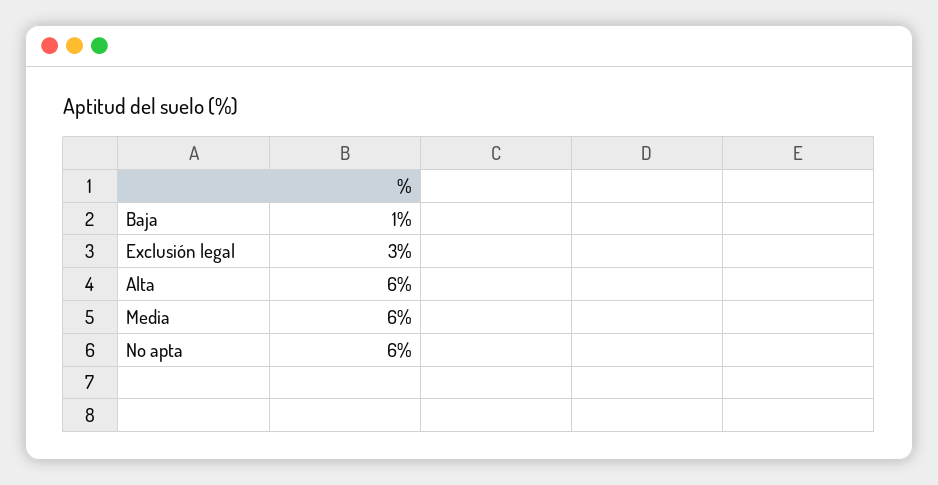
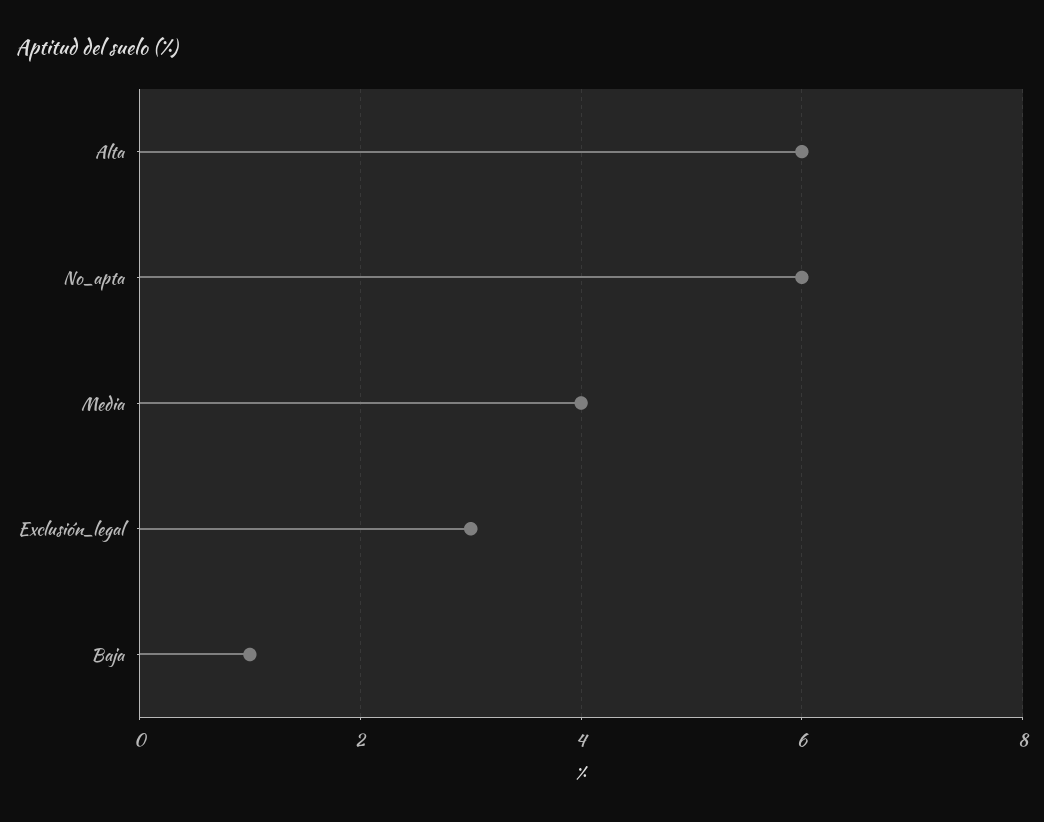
Media: 6 -> 4

